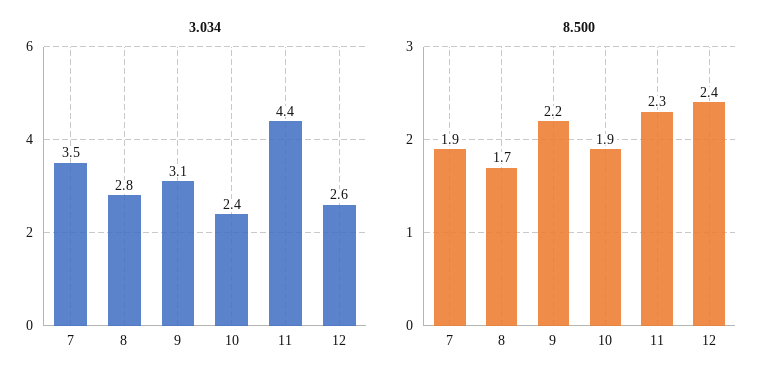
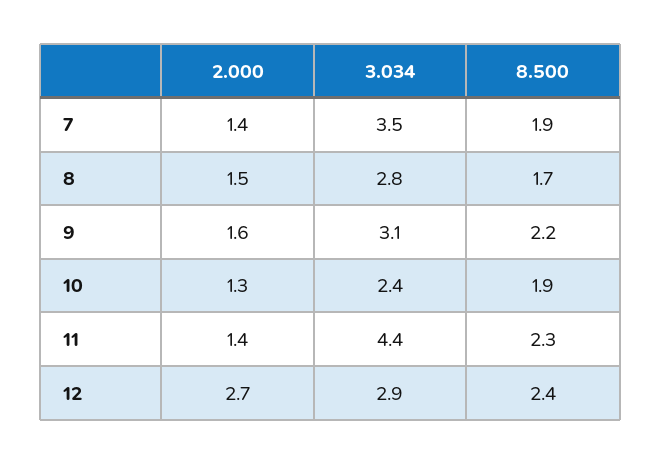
3.034, 12: 2.6 -> 2.9
2.000, 7: none -> 1.4
2.000, 8: none -> 1.5
2.000, 9: none -> 1.6
2.000, 10: none -> 1.3
2.000, 11: none -> 1.4
2.000, 12: none -> 2.7

